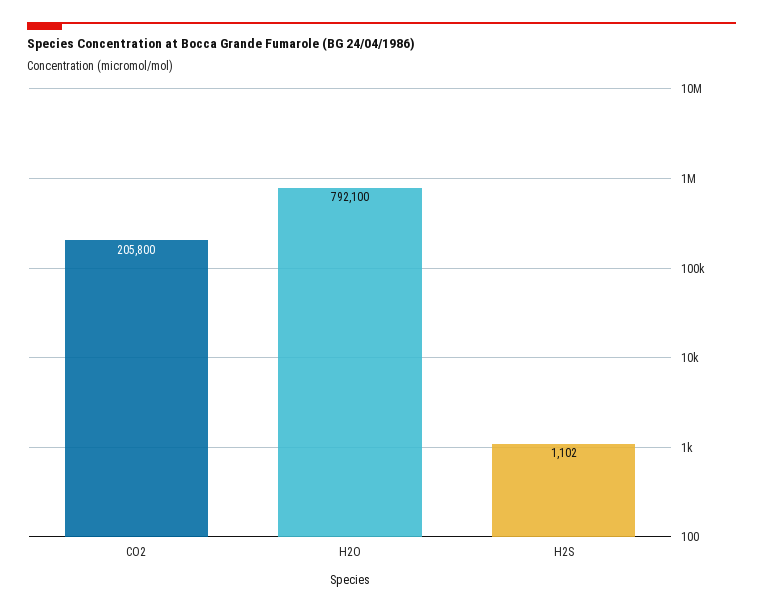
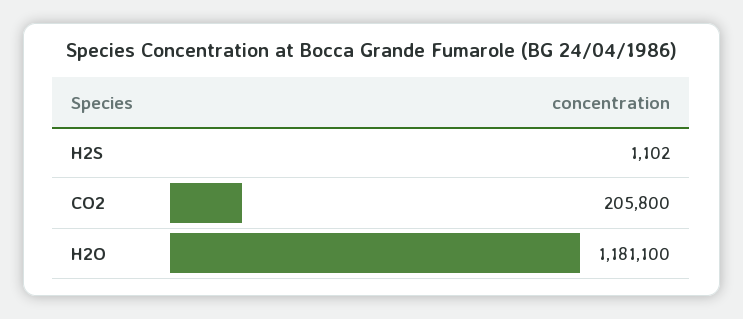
H2O: 792100 -> 1181100

